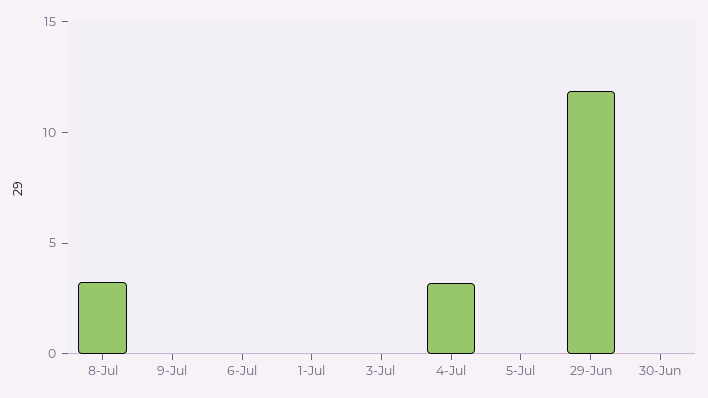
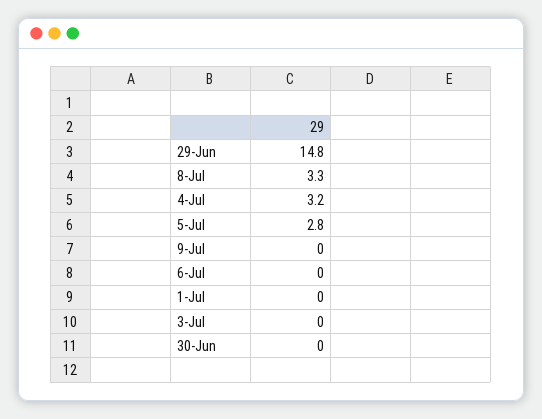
5-Jul: 0 -> 2.8
29-Jun: 12 -> 14.8

